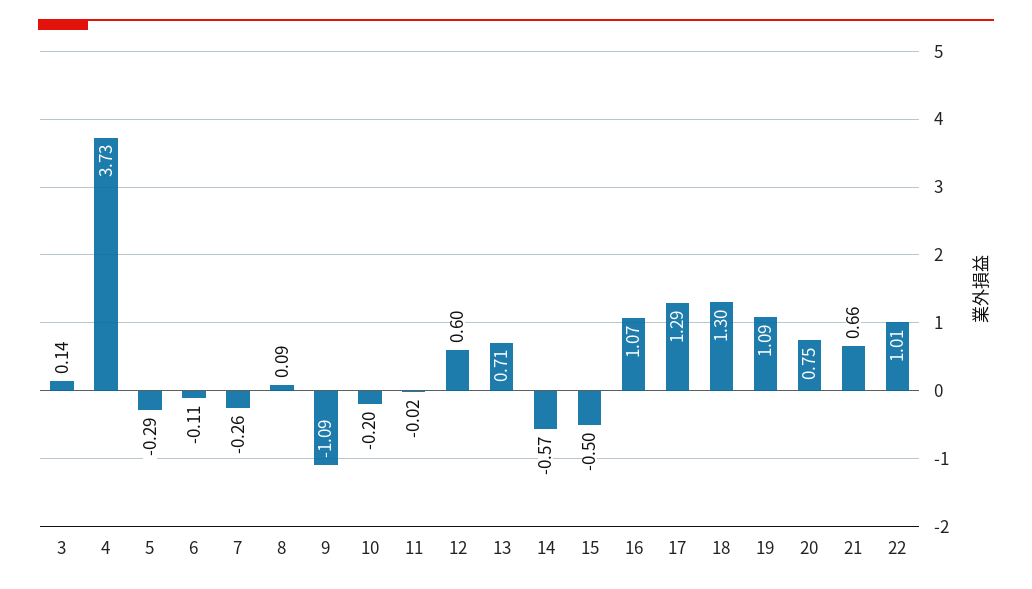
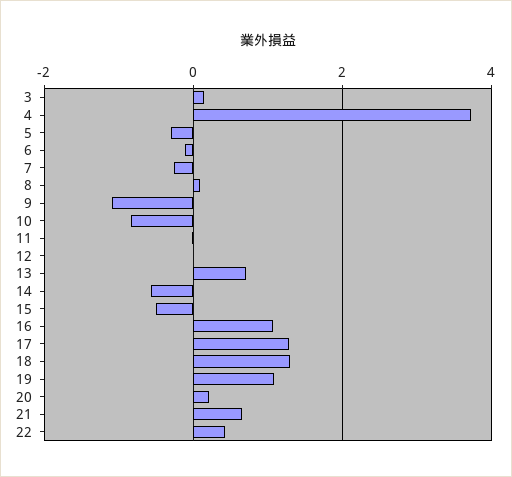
10: -0.2 -> -0.8
12: 0.6 -> 0
20: 0.75 -> 0.2
22: 1.01 -> 0.4

